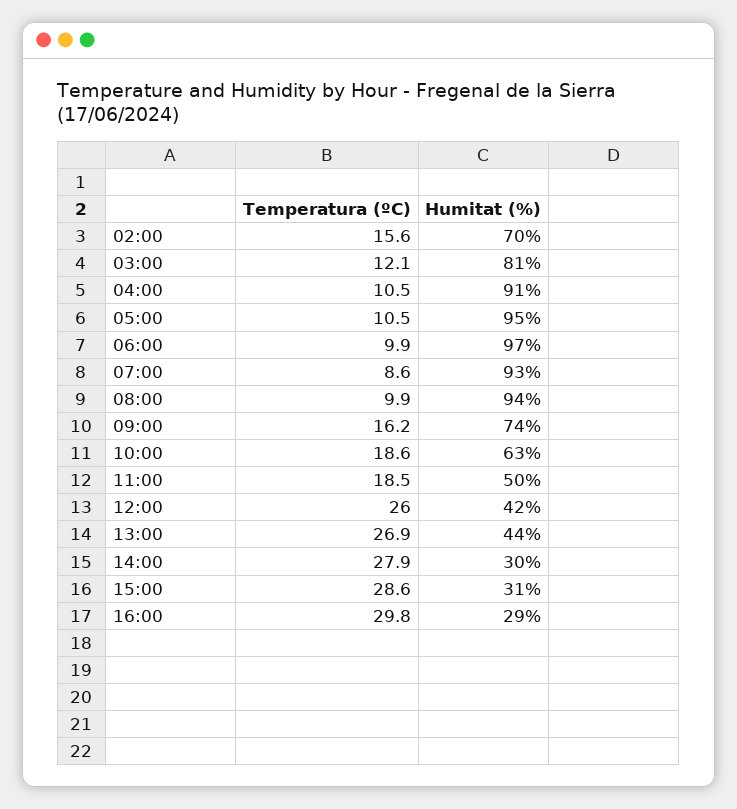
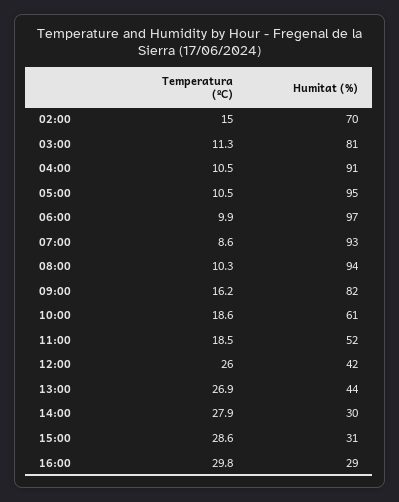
Temperatura (ºC), 02:00: 15.6 -> 15
Temperatura (ºC), 03:00: 12.1 -> 11.3
Temperatura (ºC), 08:00: 9.9 -> 10.3
Humitat (%), 09:00: 74 -> 82
Humitat (%), 10:00: 63 -> 61
Humitat (%), 11:00: 50 -> 52

